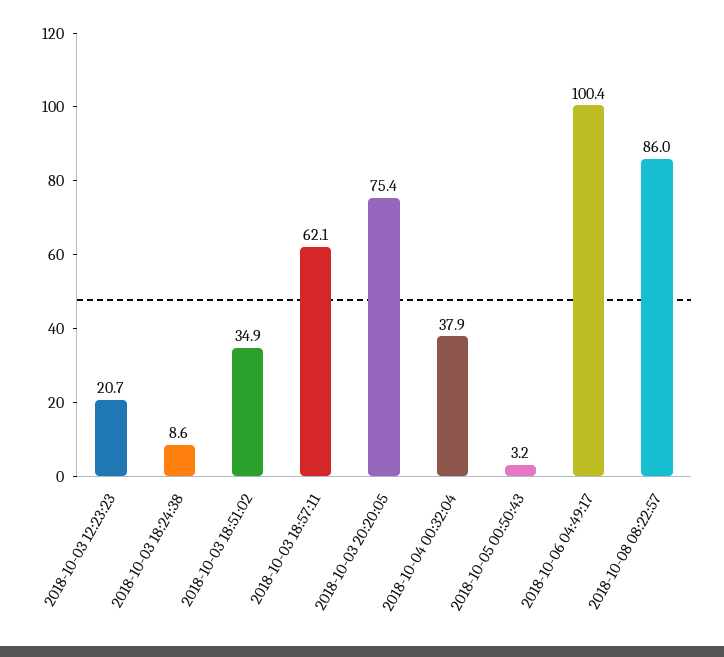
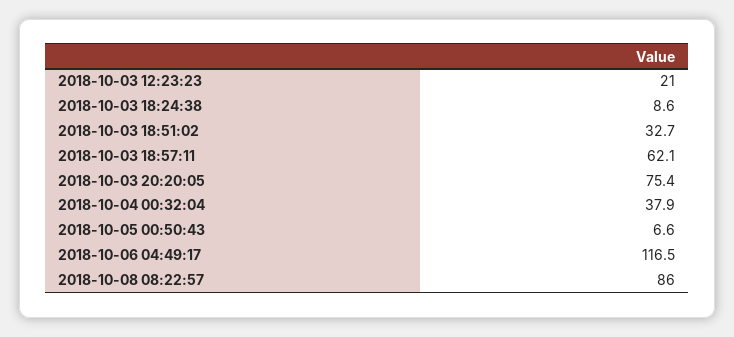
2018-10-03 12:23:23: 20.7 -> 21
2018-10-03 18:51:02: 34.9 -> 32.7
2018-10-05 00:50:43: 3.2 -> 6.6
2018-10-06 04:49:17: 100.4 -> 116.5

